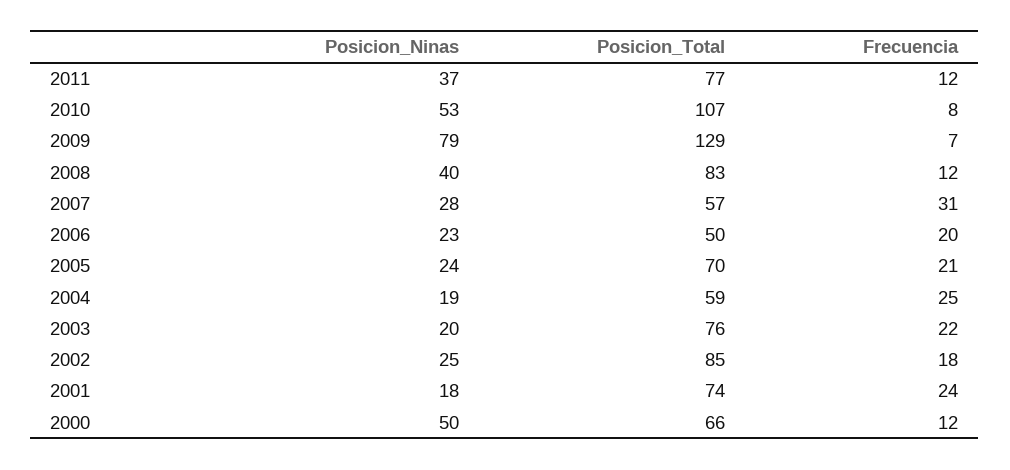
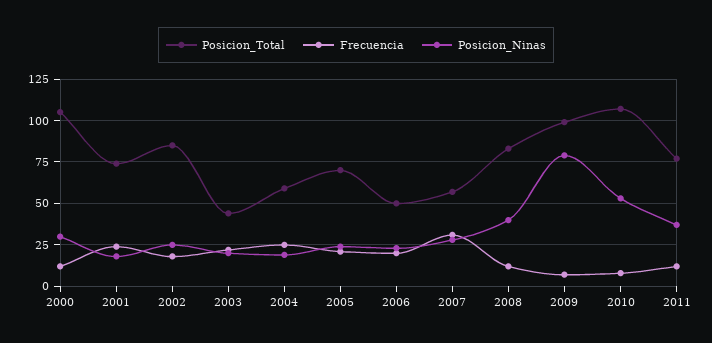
Posicion_Total, 2009: 129 -> 100
Posicion_Total, 2003: 76 -> 45
Posicion_Ninas, 2000: 50 -> 30
Posicion_Total, 2000: 66 -> 105

